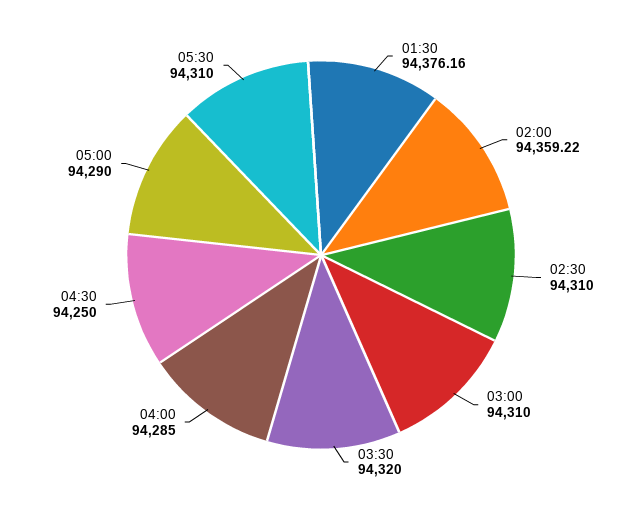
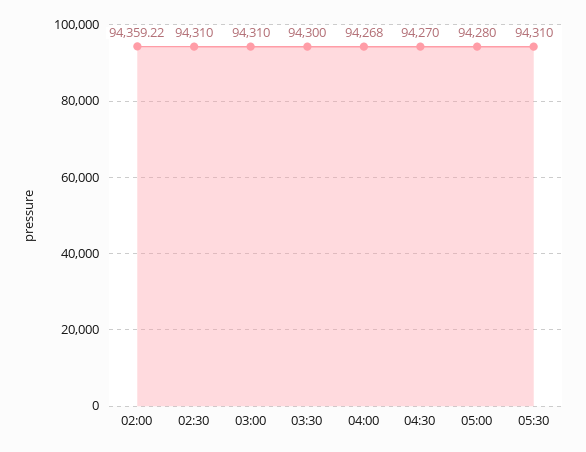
01:30: 94376.16 -> none
03:30: 94320 -> 94300
04:00: 94285 -> 94268
04:30: 94250 -> 94270
05:00: 94290 -> 94280

